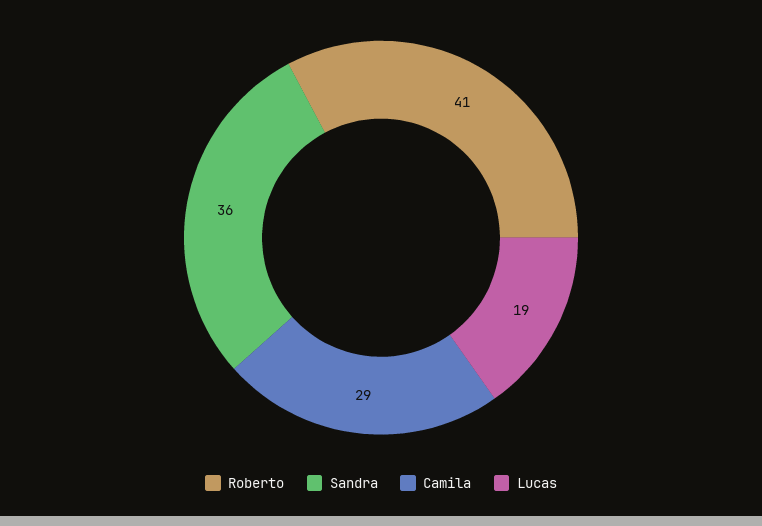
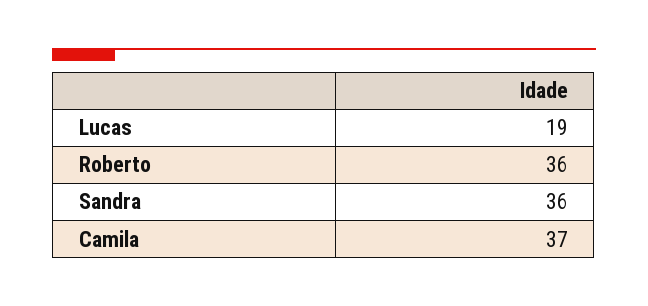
Roberto: 41 -> 36
Camila: 29 -> 37

